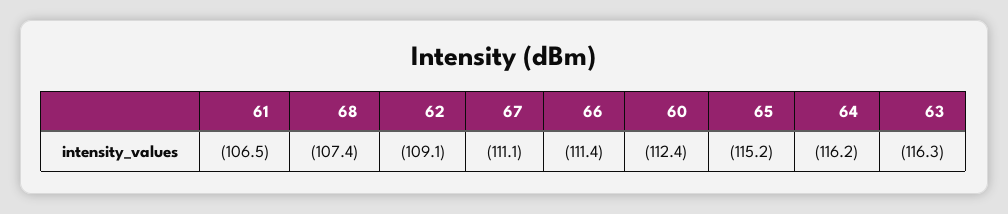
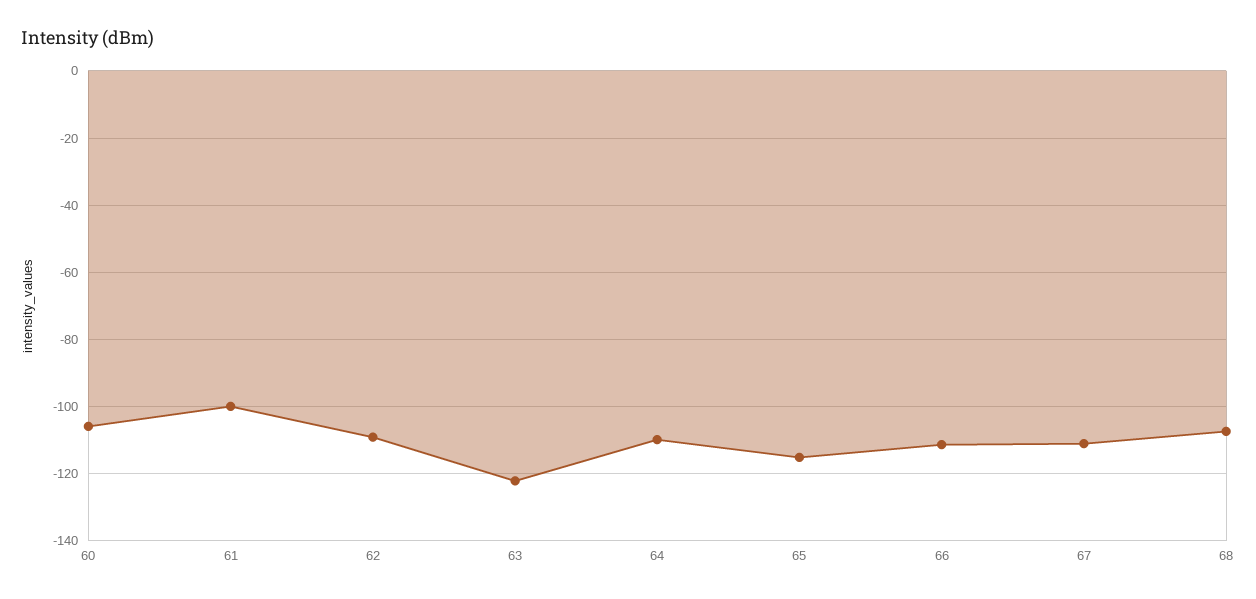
61: -106.5 -> -100
60: -112.4 -> -106
64: -116.2 -> -110
63: -116.3 -> -122

